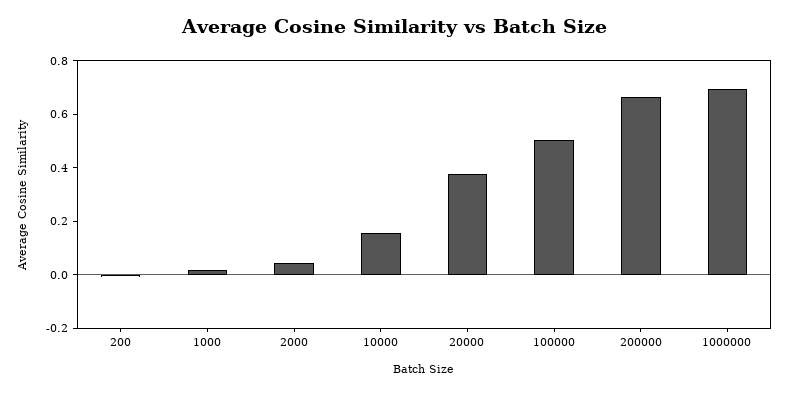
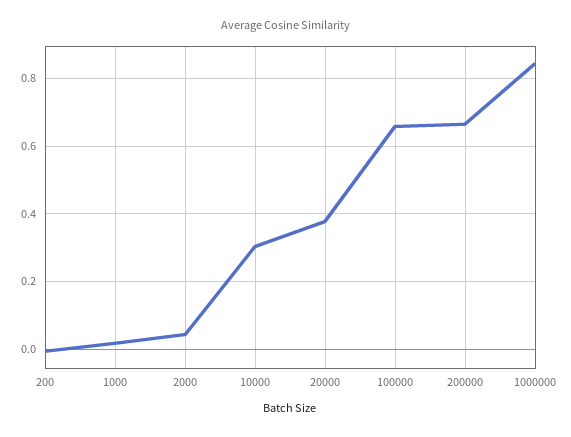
10000: 0.15 -> 0.3
100000: 0.5 -> 0.66
1000000: 0.7 -> 0.84

